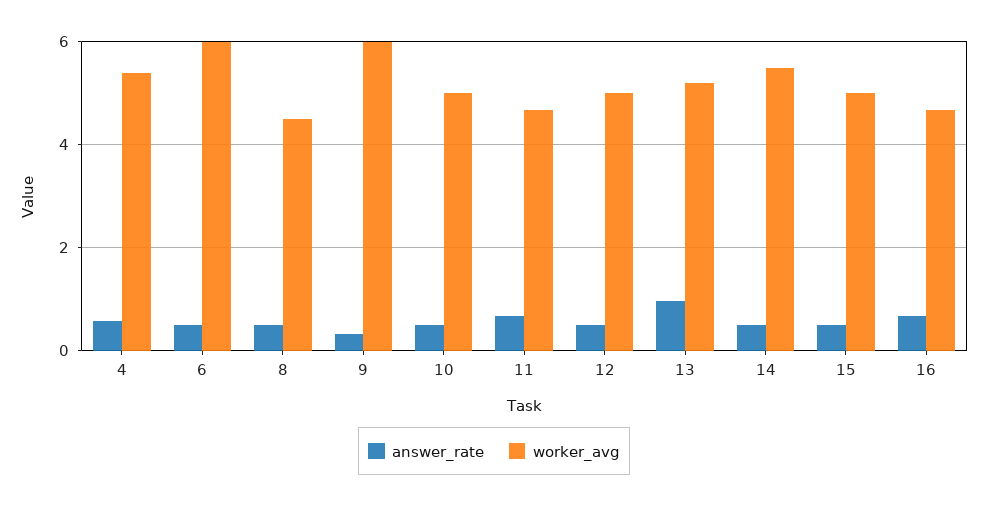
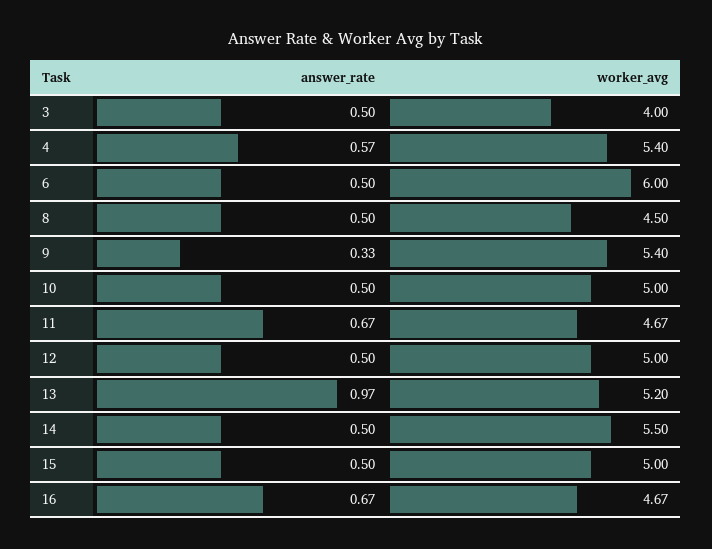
worker_avg, 9: 6 -> 5.4
answer_rate, 3: none -> 0.5
worker_avg, 3: none -> 4

